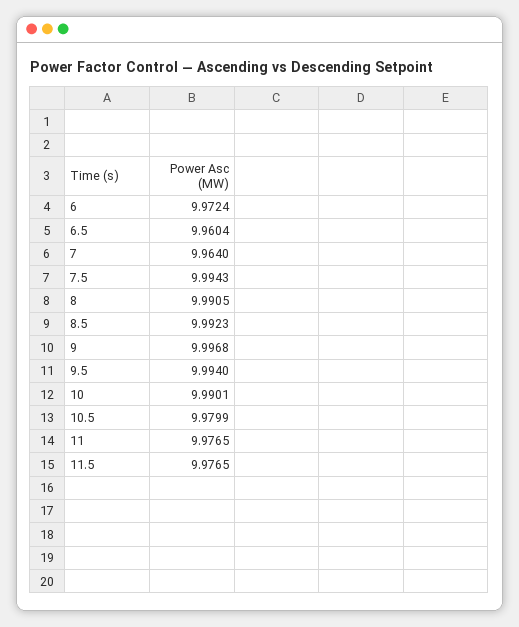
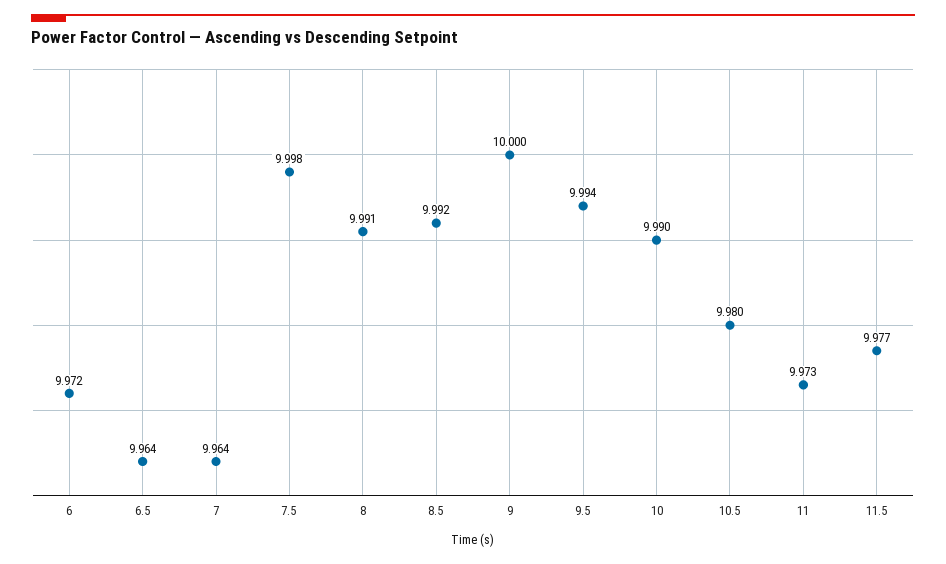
6.5: 9.9604 -> 9.964
7.5: 9.9943 -> 9.998
9: 9.9968 -> 10
11: 9.9765 -> 9.973

